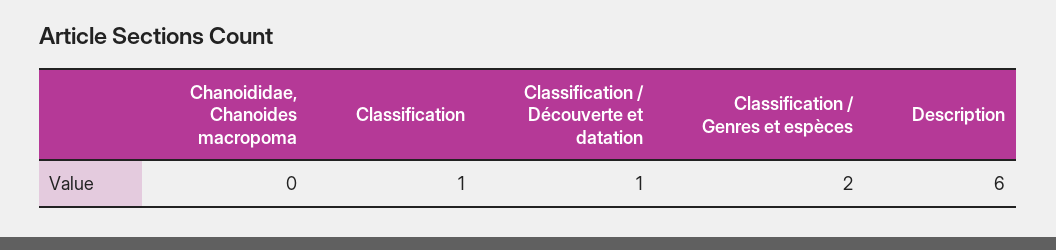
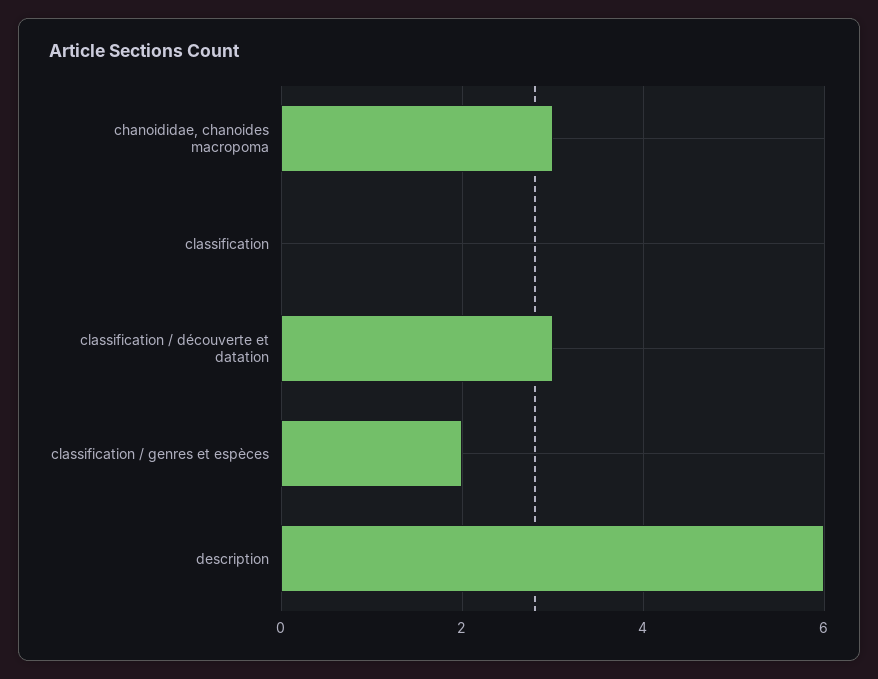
Chanoididae, Chanoides macropoma: 0 -> 3
Classification: 1 -> 0
Classification / Découverte et datation: 1 -> 3

